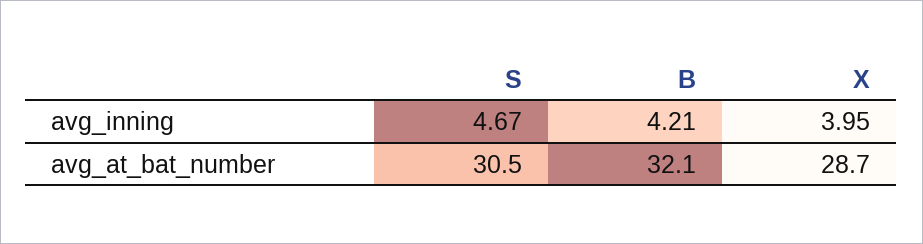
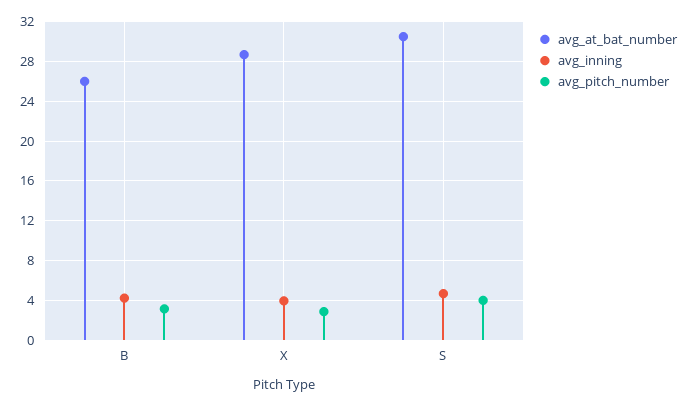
avg_at_bat_number, B: 32.1 -> 26
avg_pitch_number, B: none -> 3
avg_pitch_number, X: none -> 3
avg_pitch_number, S: none -> 4

